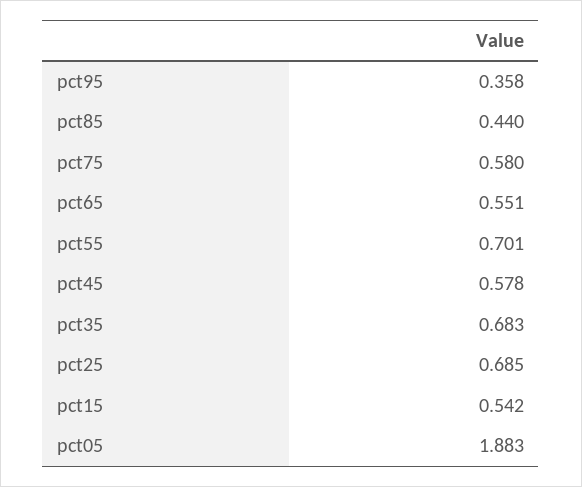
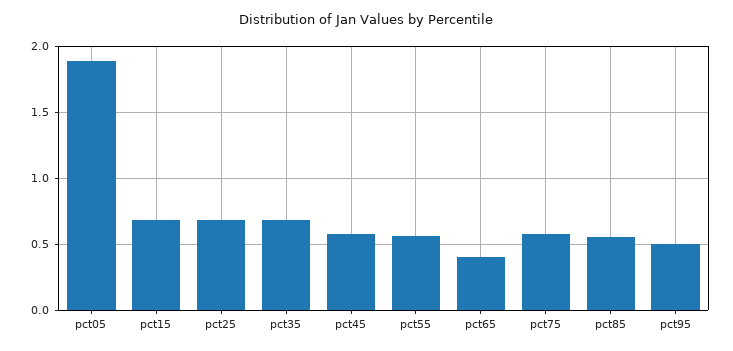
pct95: 0.358 -> 0.5
pct85: 0.44 -> 0.55
pct65: 0.551 -> 0.4
pct55: 0.701 -> 0.55
pct15: 0.542 -> 0.7

